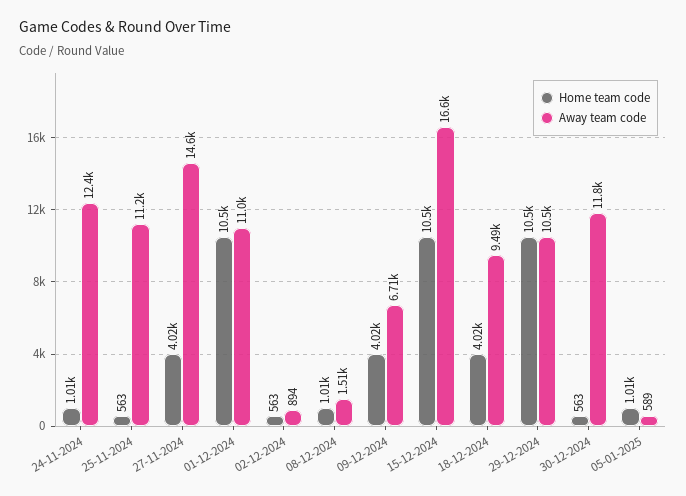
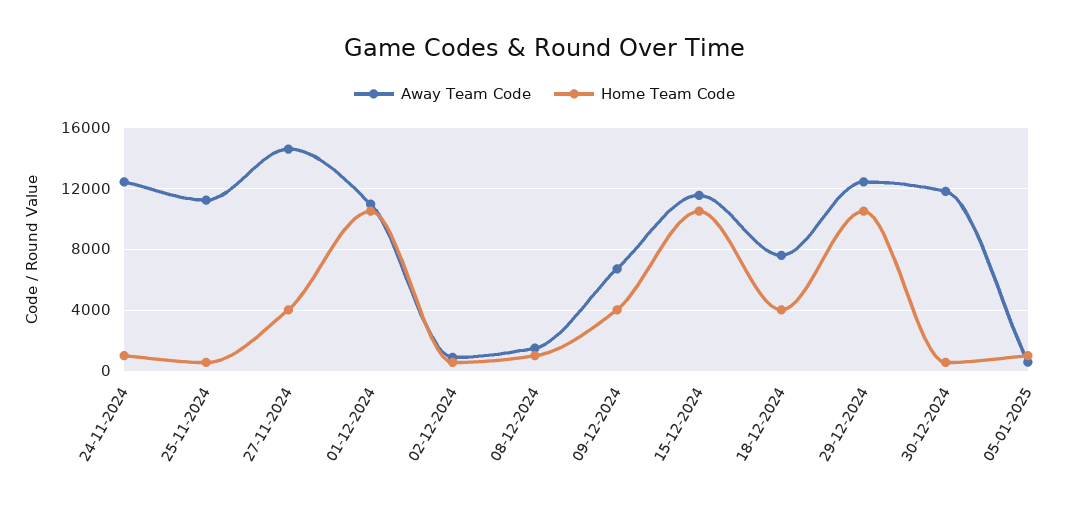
Away team code, 15-12-2024: 16600 -> 11500
Away team code, 18-12-2024: 9490 -> 7500
Away team code, 29-12-2024: 10500 -> 12500

